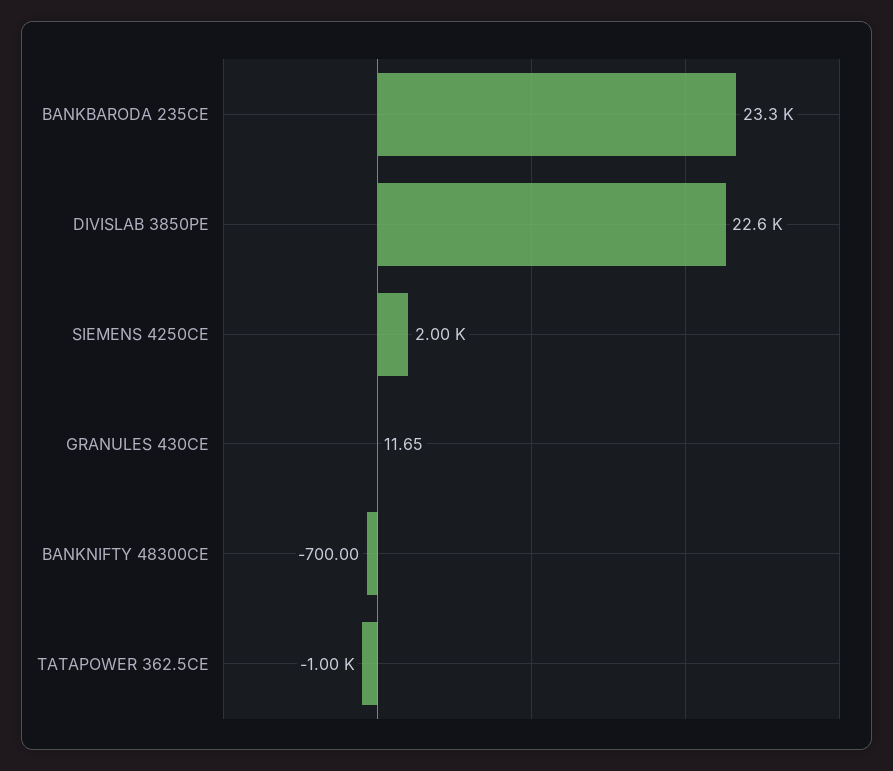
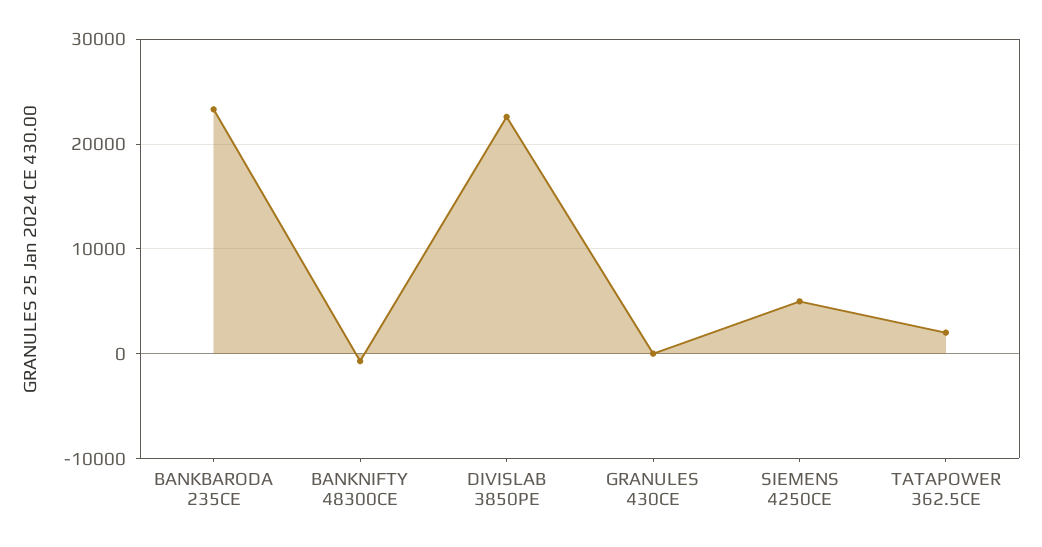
SIEMENS 4250CE: 2000 -> 5000
TATAPOWER 362.5CE: -1000 -> 2000

